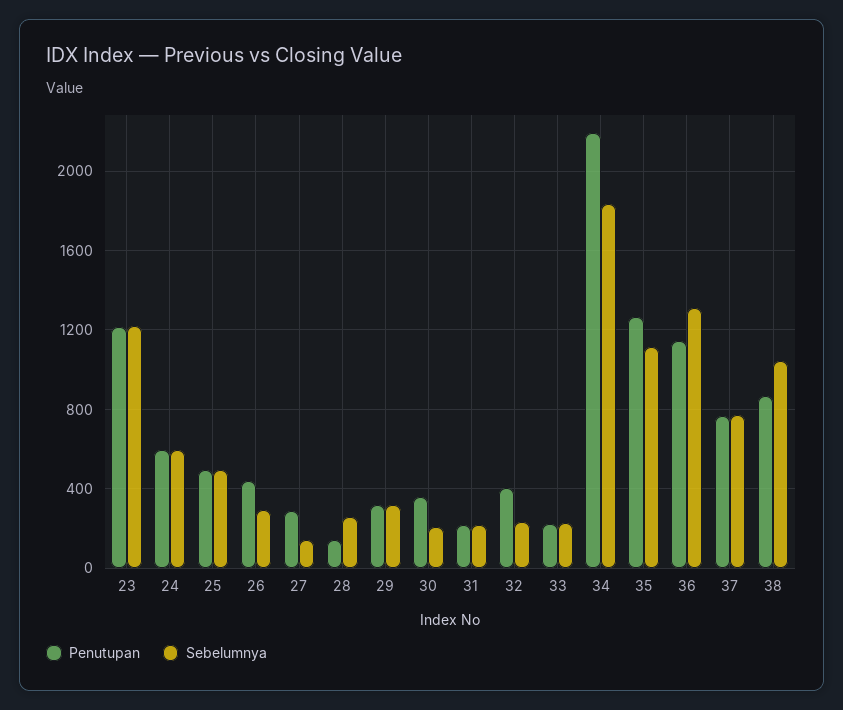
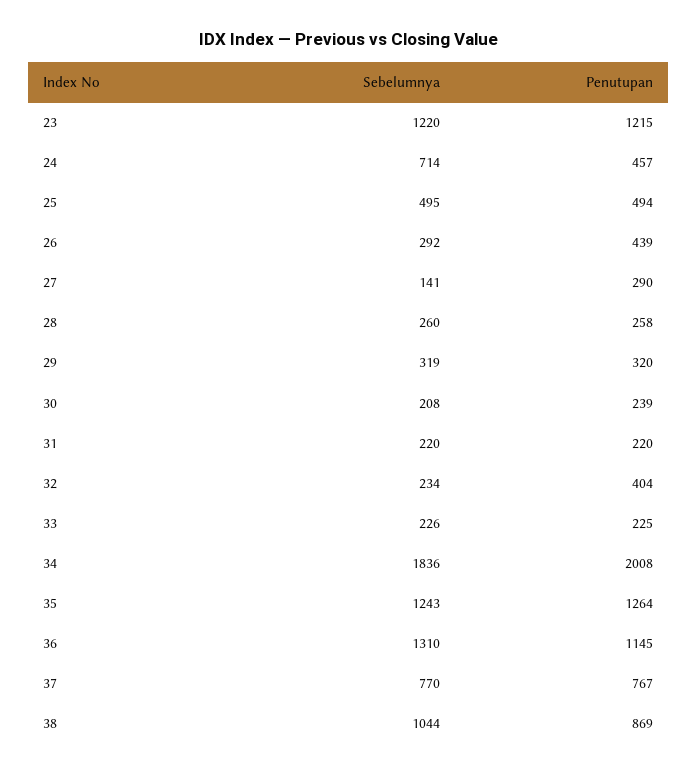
Penutupan, 24: 600 -> 457
Sebelumnya, 24: 600 -> 714
Penutupan, 28: 150 -> 258
Penutupan, 30: 350 -> 239
Penutupan, 34: 2200 -> 2008
Sebelumnya, 35: 1100 -> 1243

